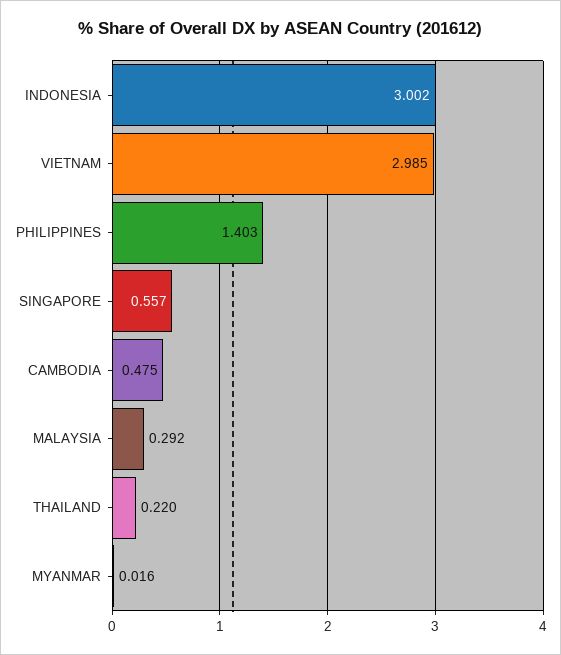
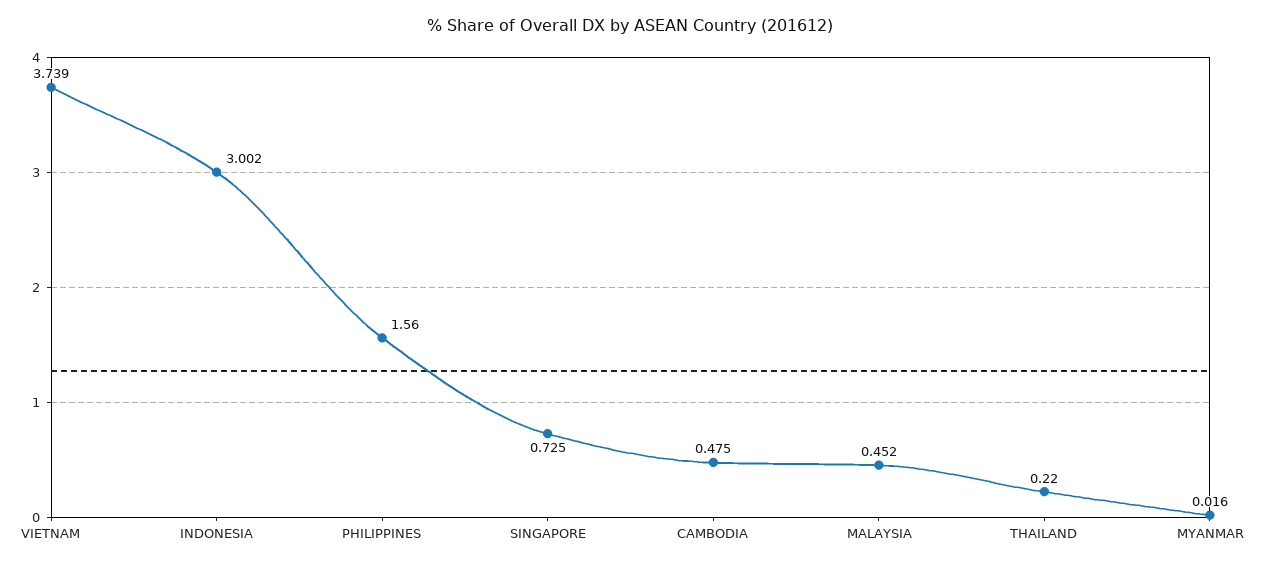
VIETNAM: 2.985 -> 3.739
PHILIPPINES: 1.403 -> 1.56
SINGAPORE: 0.557 -> 0.725
MALAYSIA: 0.292 -> 0.452

